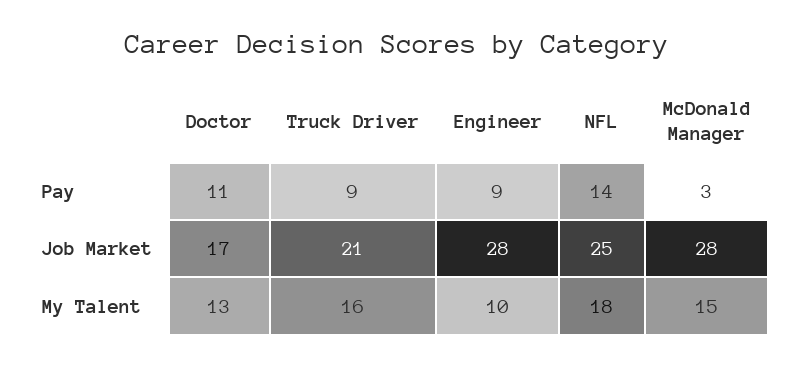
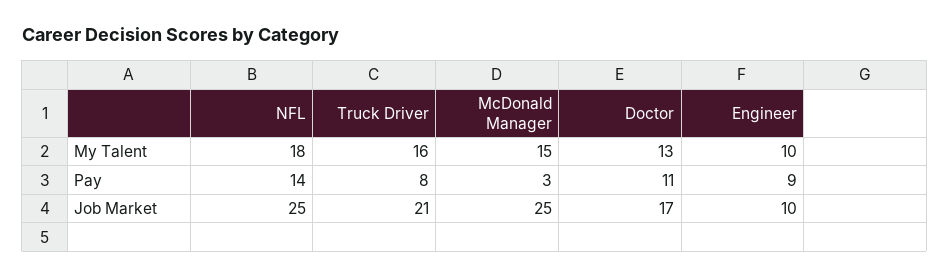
Truck Driver, Pay: 9 -> 8
Engineer, Job Market: 28 -> 10
McDonald Manager, Job Market: 28 -> 25

